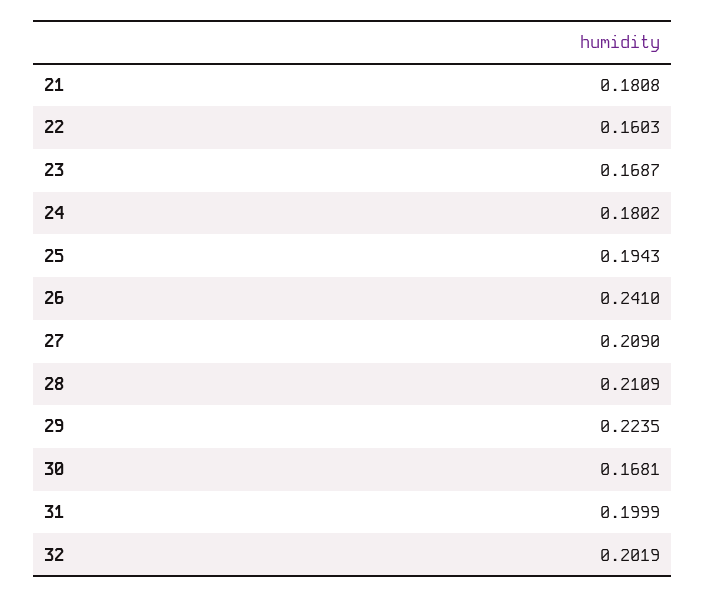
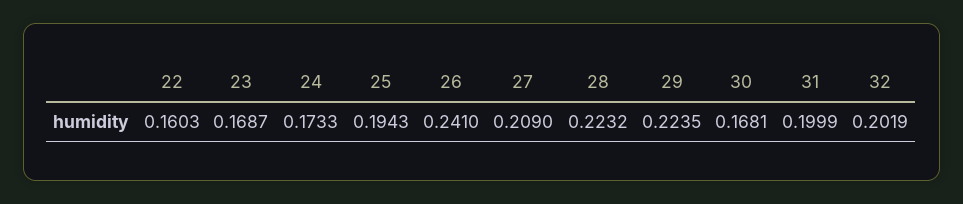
21: 0.1808 -> none
24: 0.1802 -> 0.1733
28: 0.2109 -> 0.2232

